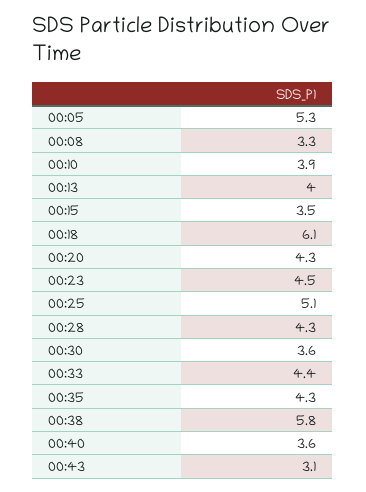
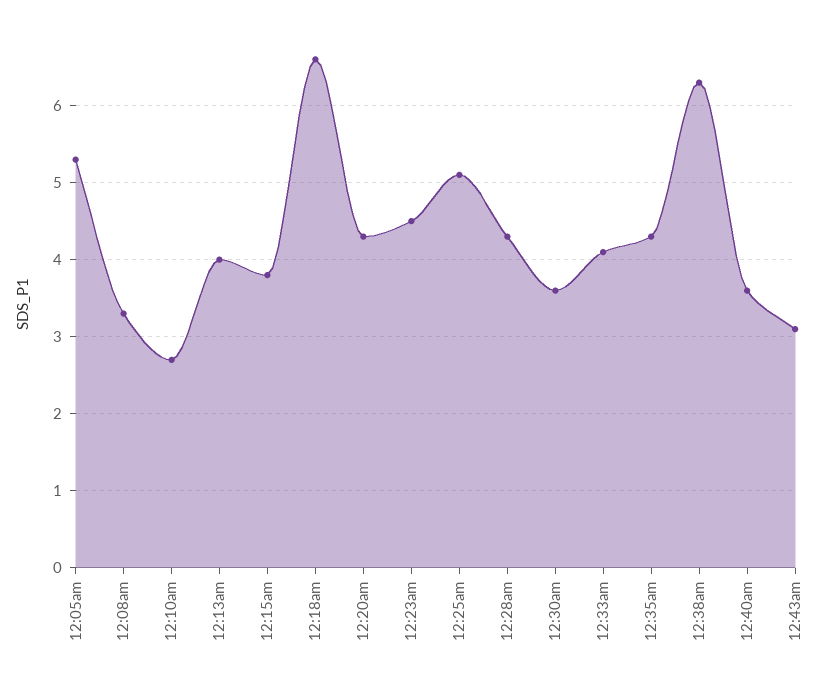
00:10: 3.9 -> 2.7
00:15: 3.5 -> 3.8
00:18: 6.1 -> 6.6
00:33: 4.4 -> 4.1
00:38: 5.8 -> 6.3

